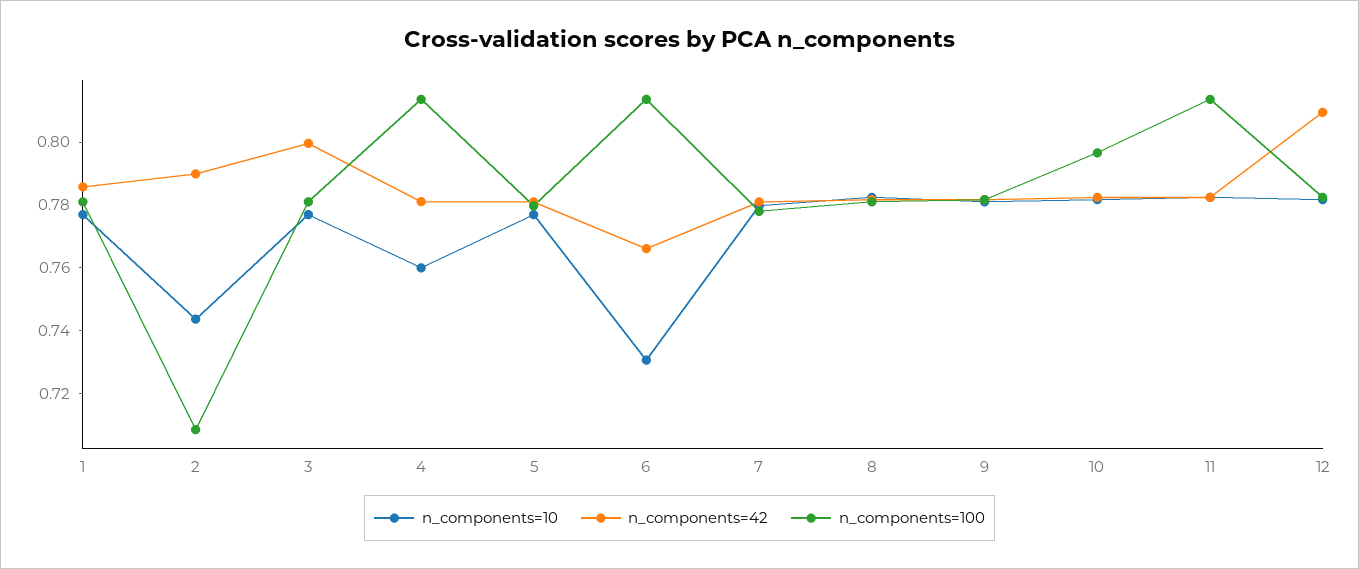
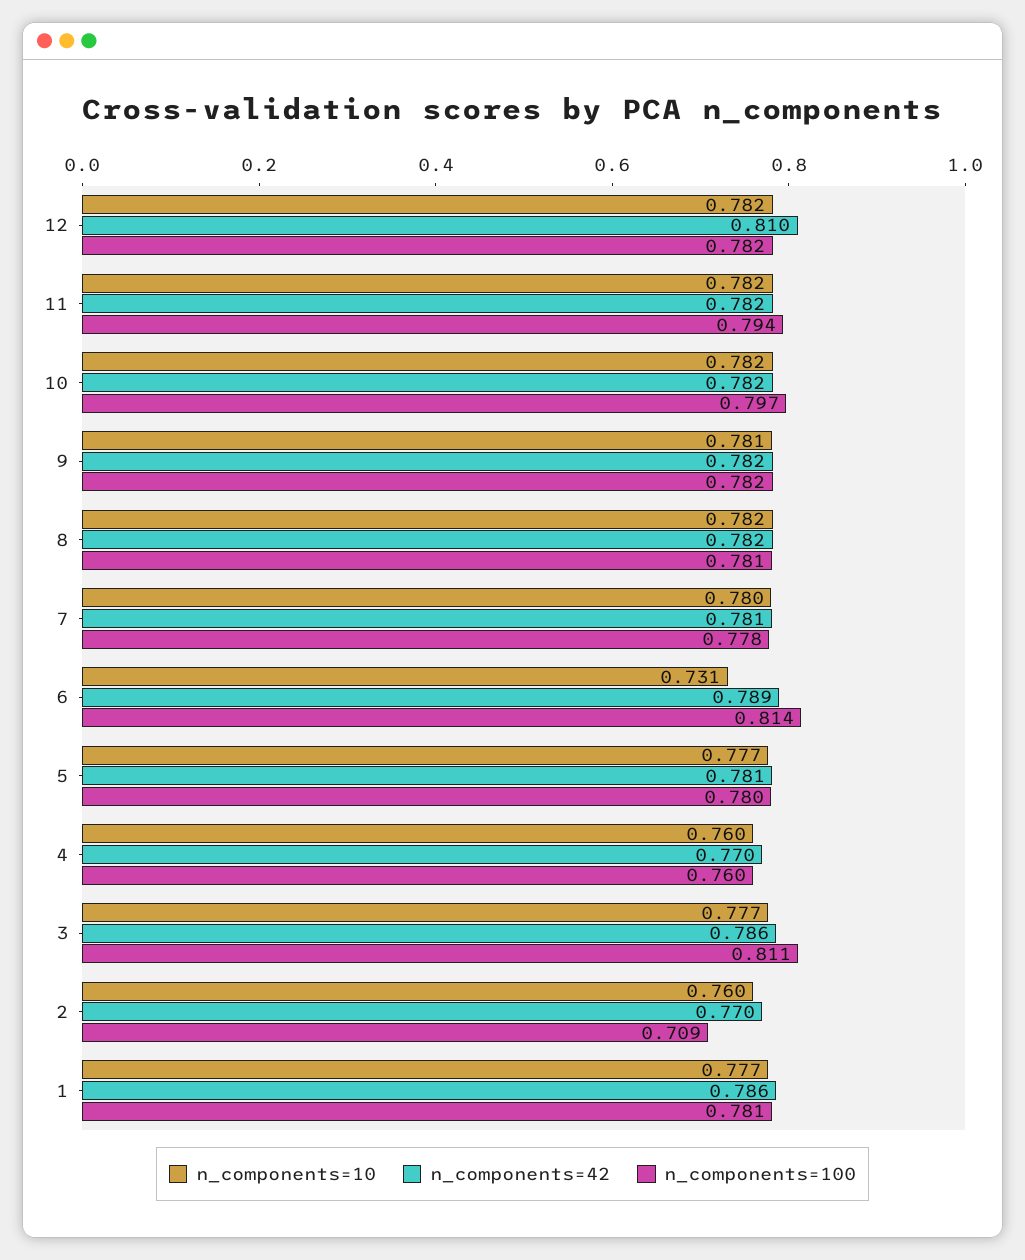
n_components=10, 2: 0.745 -> 0.76
n_components=42, 2: 0.79 -> 0.77
n_components=42, 3: 0.8 -> 0.786
n_components=100, 3: 0.78 -> 0.811
n_components=42, 4: 0.78 -> 0.77
n_components=100, 4: 0.815 -> 0.76
n_components=42, 6: 0.765 -> 0.789
n_components=100, 11: 0.815 -> 0.794

